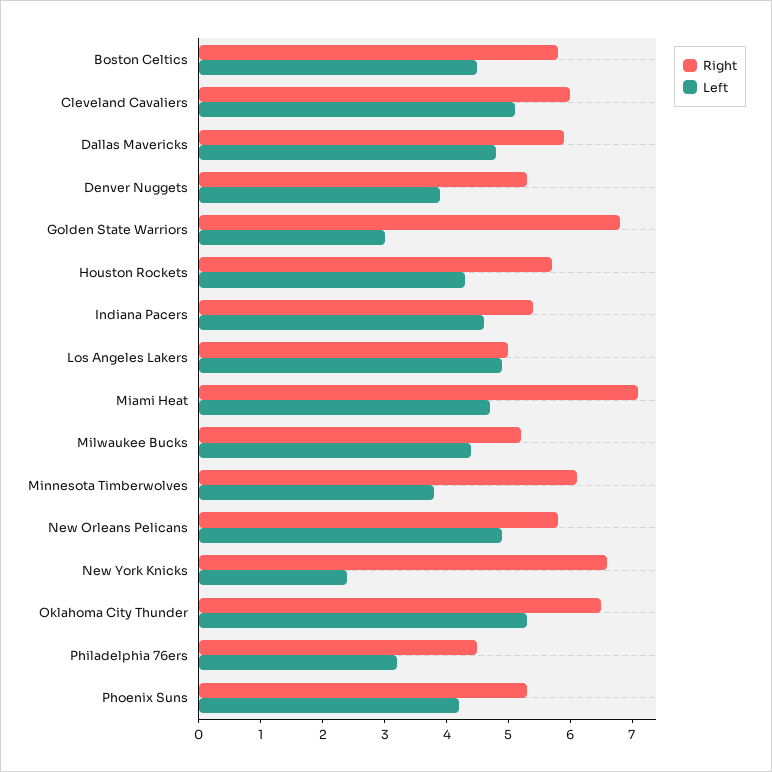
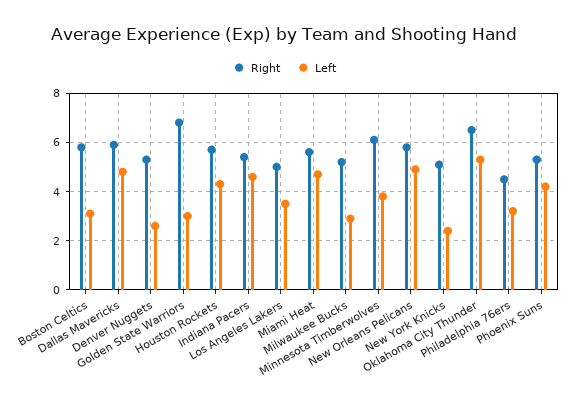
Left, Boston Celtics: 4.5 -> 3
Right, Cleveland Cavaliers: 6 -> none
Left, Cleveland Cavaliers: 5 -> none
Left, Denver Nuggets: 4 -> 2.5
Left, Los Angeles Lakers: 5 -> 3.5
Right, Miami Heat: 7 -> 5.5
Left, Milwaukee Bucks: 4.5 -> 3
Right, New York Knicks: 6.5 -> 5

